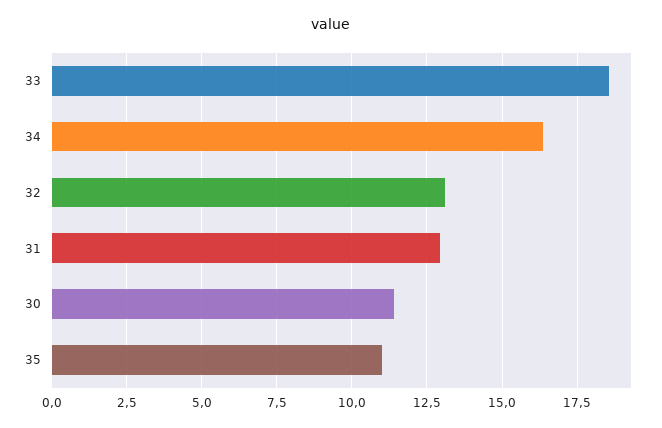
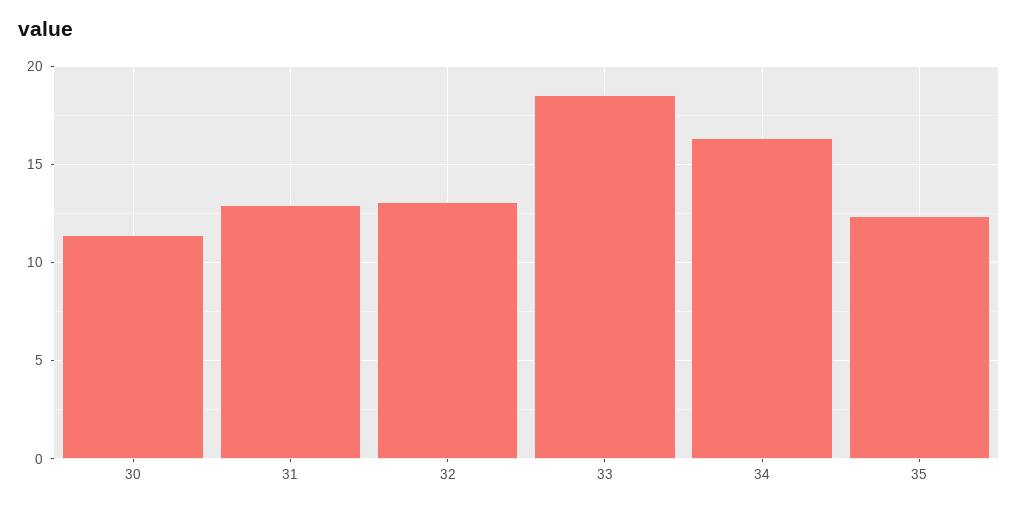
35: 11 -> 12.5

